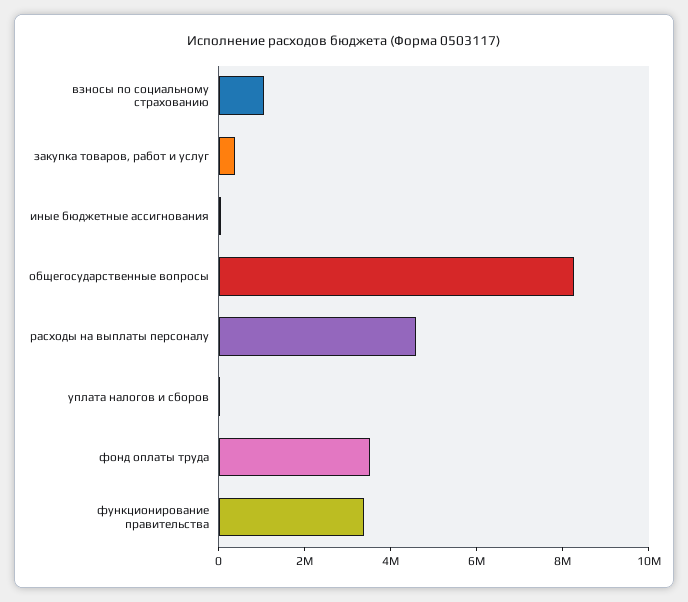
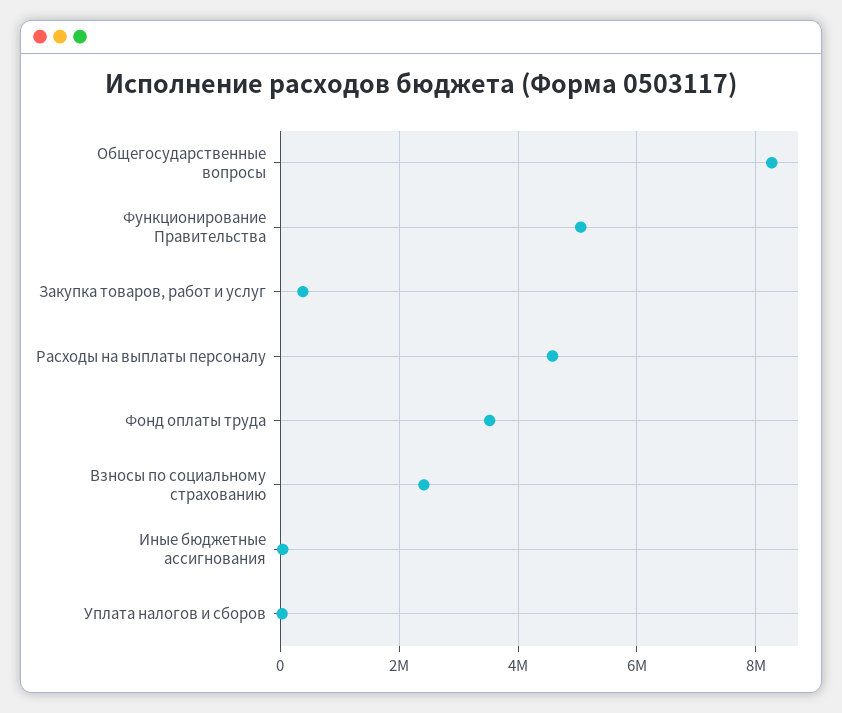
взносы по социальному страхованию: 1000000 -> 2400000
функционирование правительства: 3500000 -> 5000000

